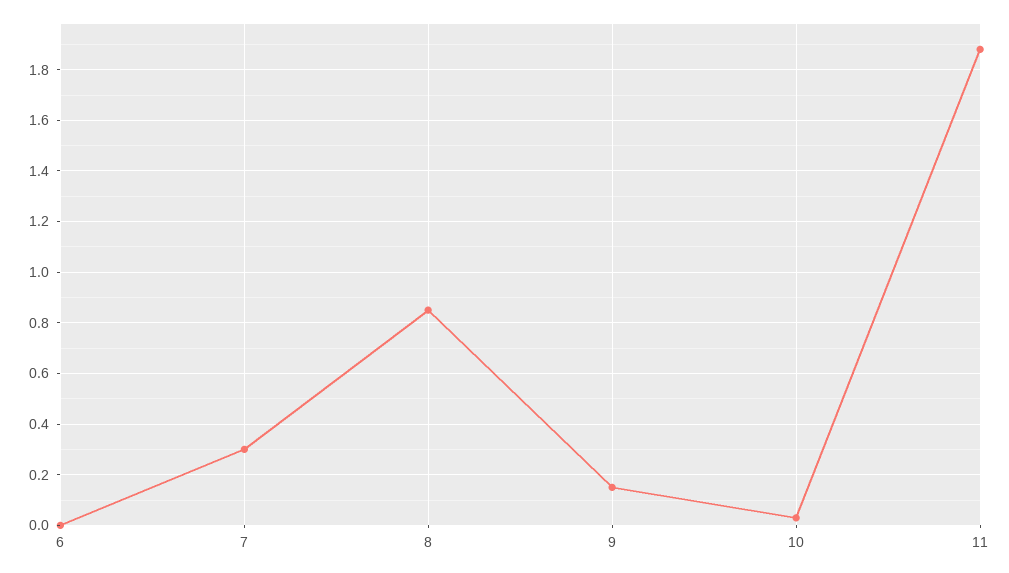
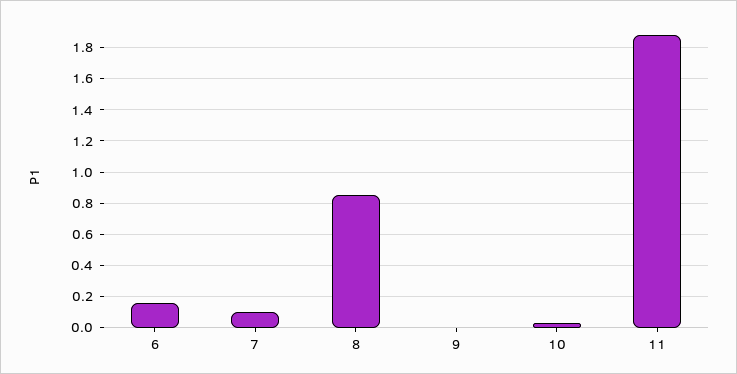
6: 0 -> 0.15
7: 0.3 -> 0.1
9: 0.15 -> 0

